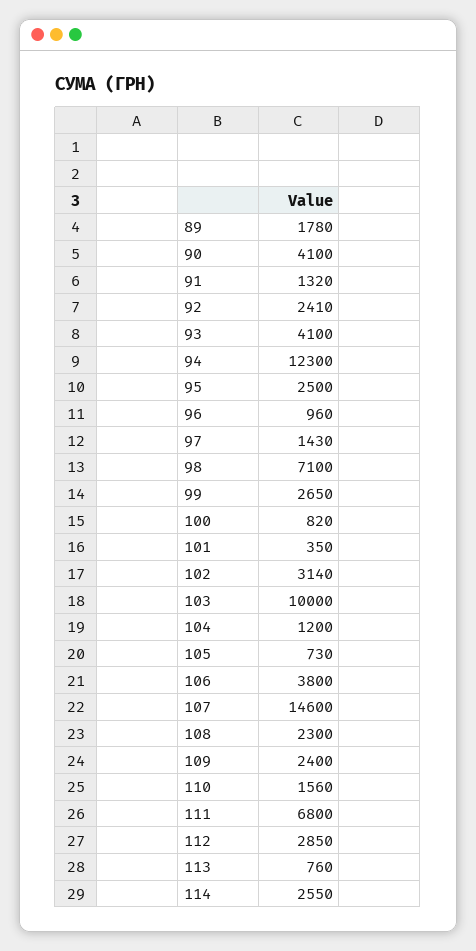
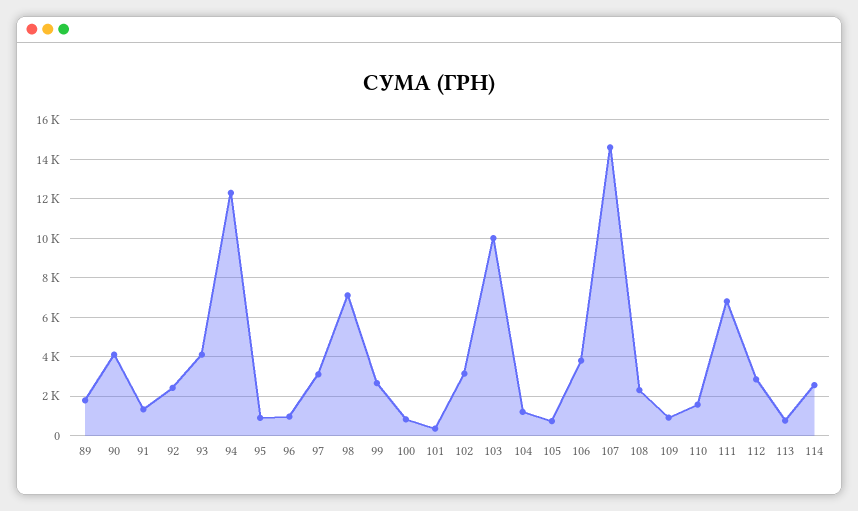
95: 2500 -> 1000
97: 1430 -> 3000
109: 2400 -> 1000

